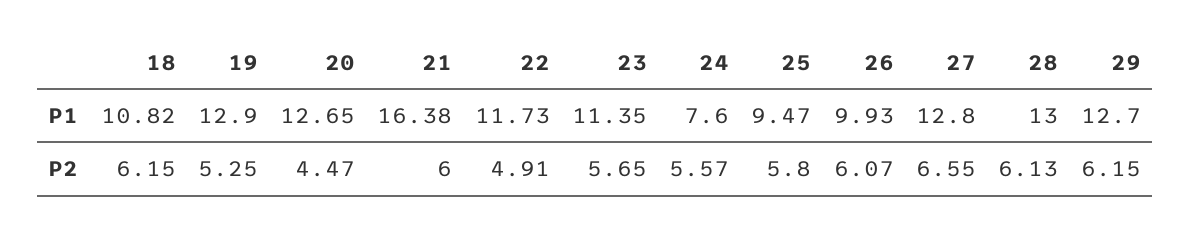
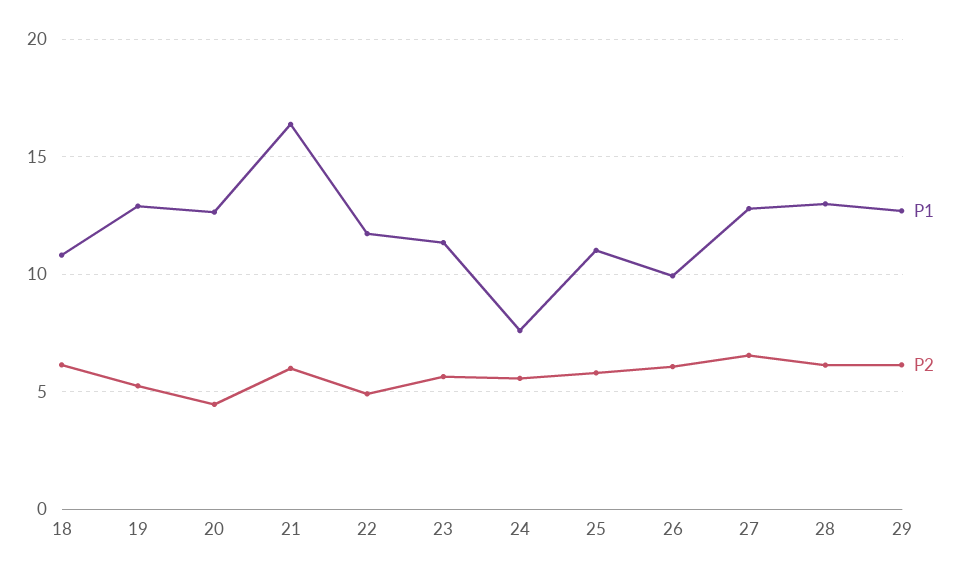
P1, 25: 9.47 -> 11

